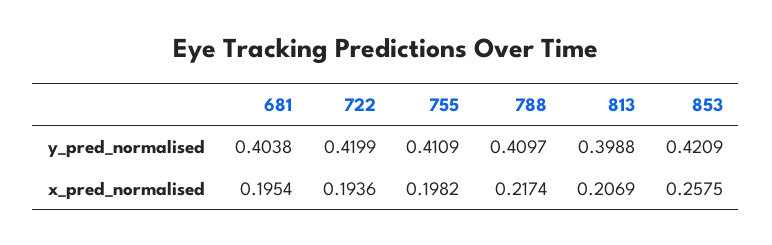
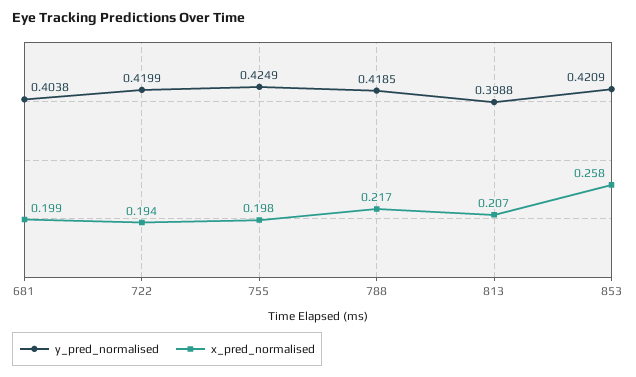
y_pred_normalised, 755: 0.4109 -> 0.4249
y_pred_normalised, 788: 0.4097 -> 0.4185
x_pred_normalised, 681: 0.1954 -> 0.199

